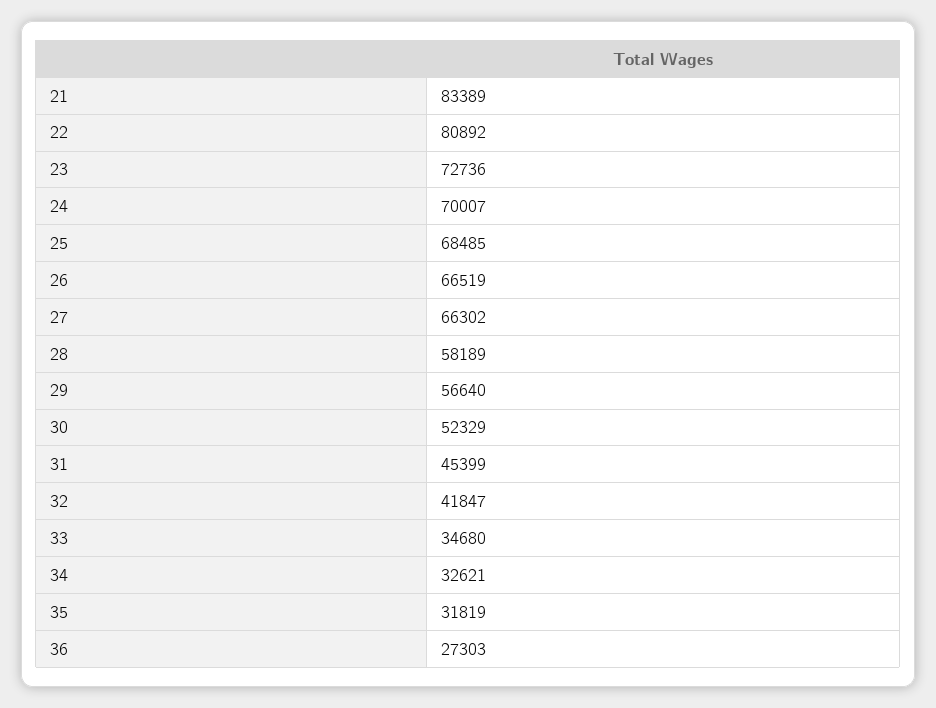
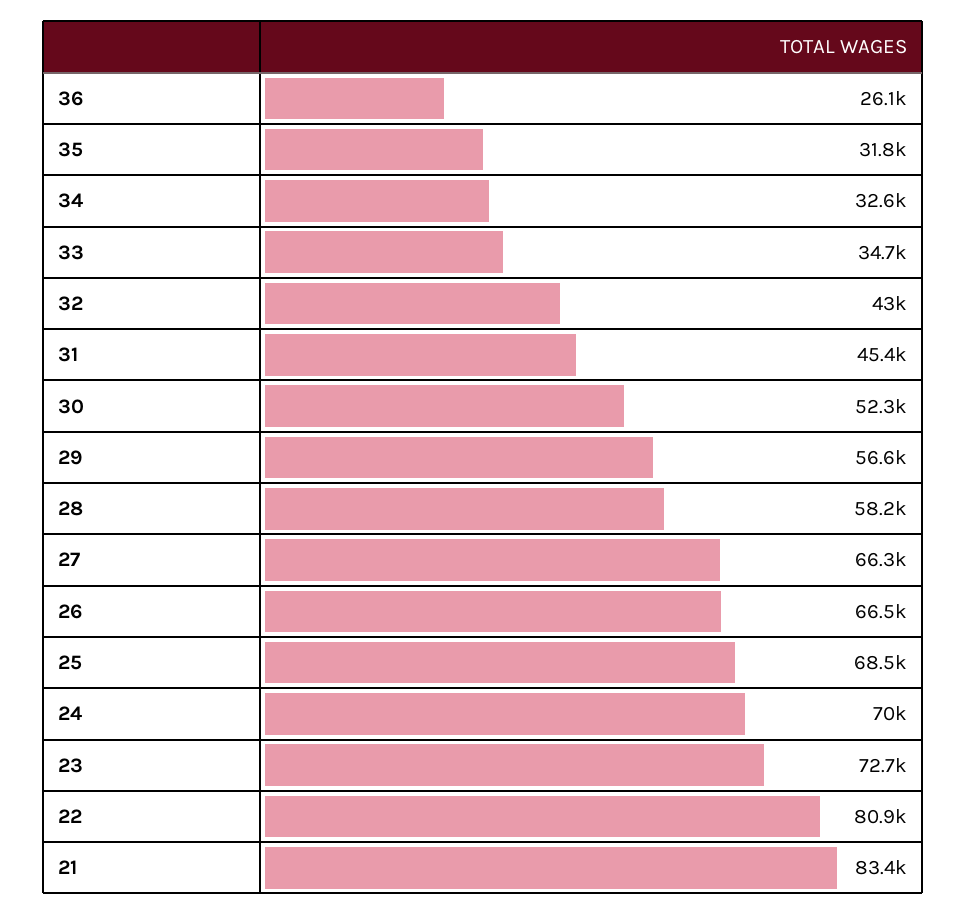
32: 41847 -> 43000
36: 27303 -> 26100

